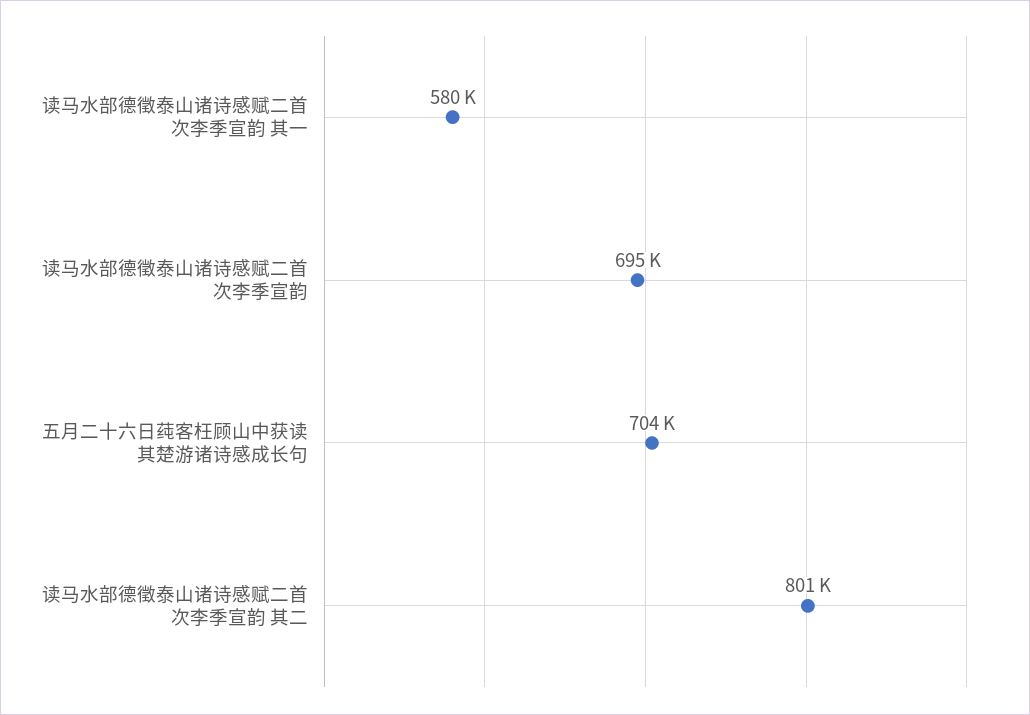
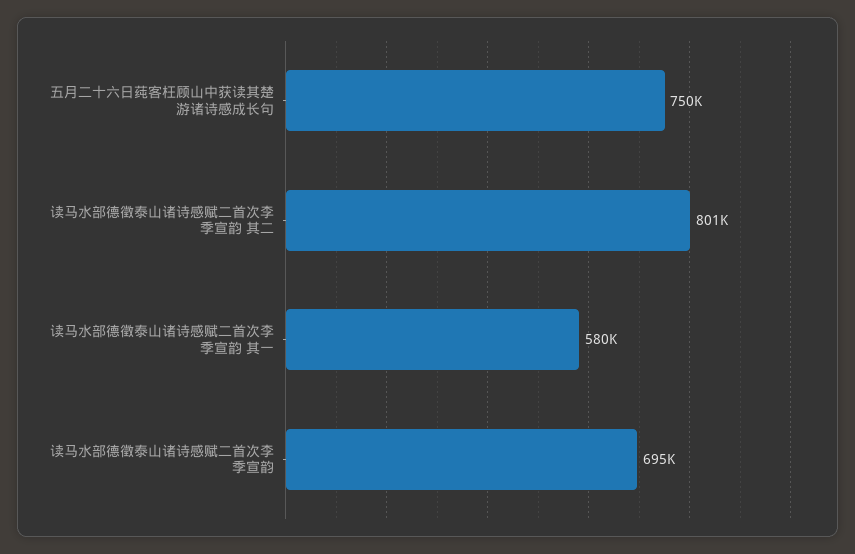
五月二十六日莼客枉顾山中获读其楚游诸诗感成长句: 704000 -> 750000

